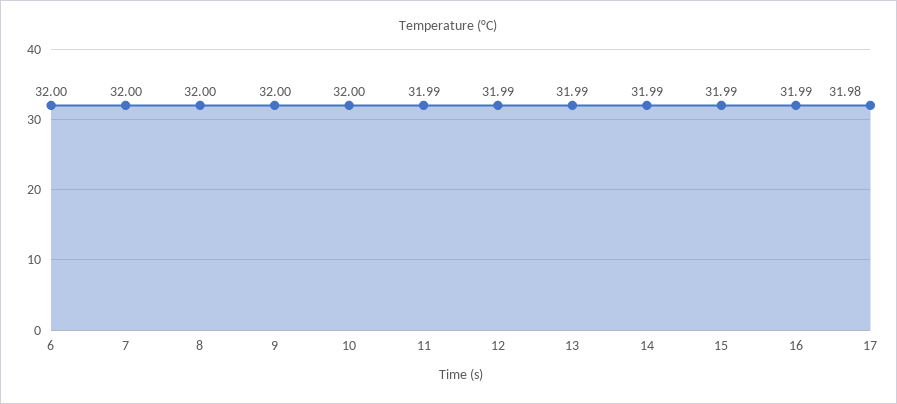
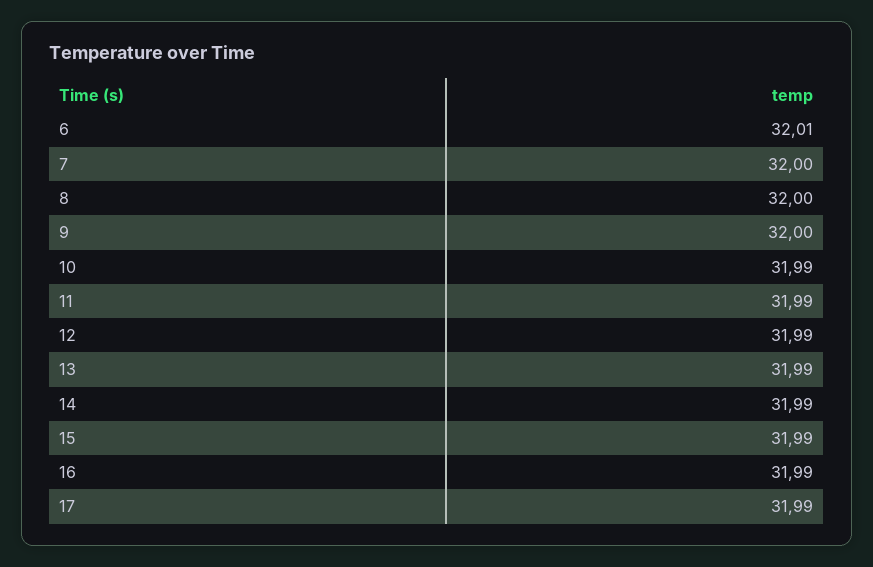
6: 32 -> 32.01
10: 32 -> 31.99
17: 31.98 -> 31.99

